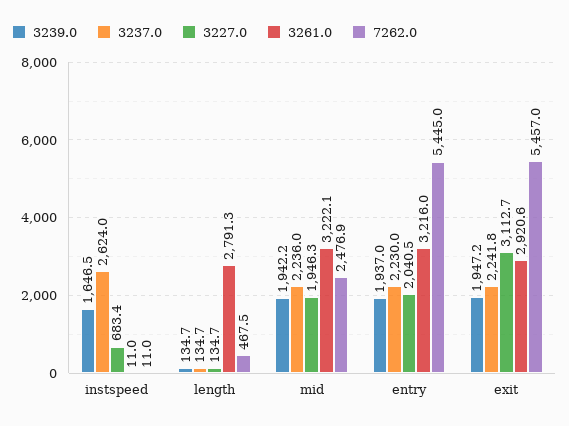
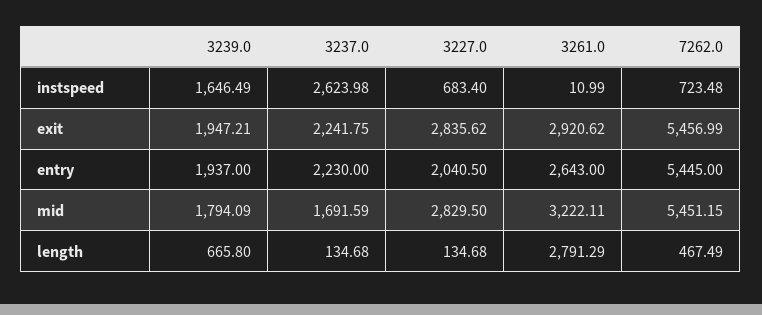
7262.0, instspeed: 11 -> 723.48
3239.0, length: 134.7 -> 665.8
3239.0, mid: 1942.2 -> 1794.09
3237.0, mid: 2236 -> 1691.59
3227.0, mid: 1946.3 -> 2829.5
7262.0, mid: 2476.9 -> 5451.15
3261.0, entry: 3216 -> 2643
3227.0, exit: 3112.7 -> 2835.62

